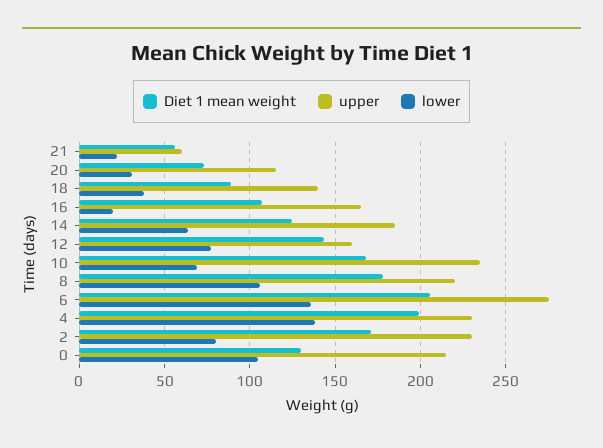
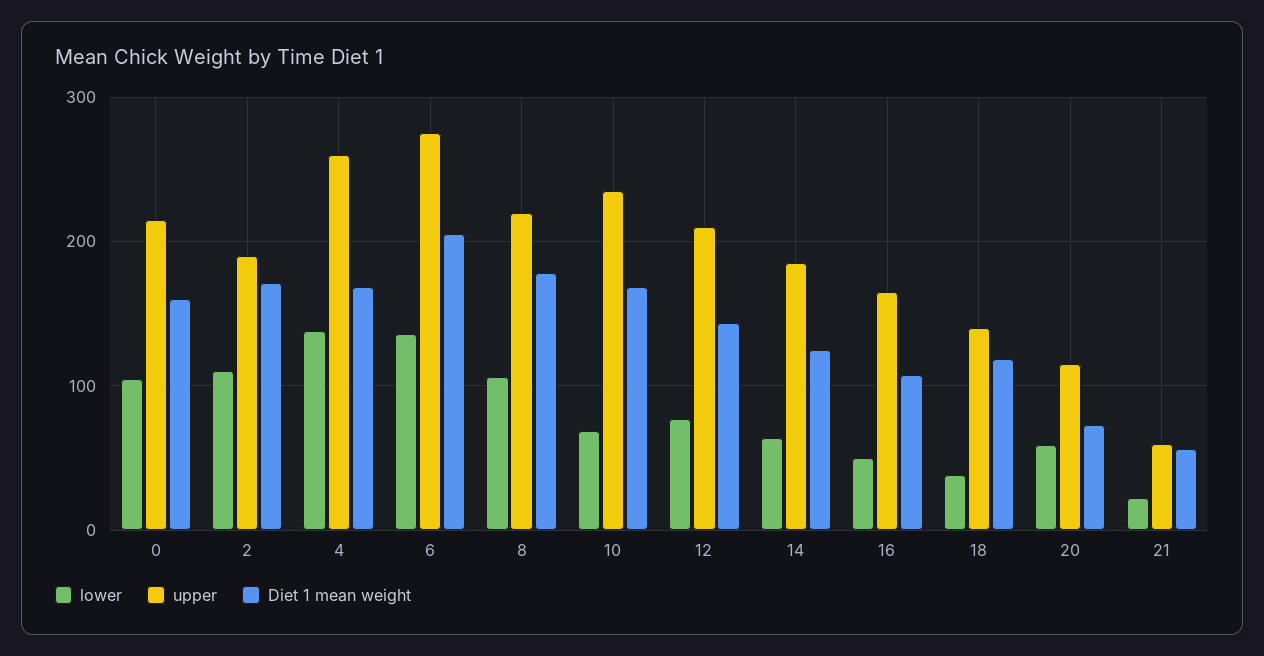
lower, 20: 30 -> 60
Diet 1 mean weight, 18: 90 -> 120
lower, 16: 20 -> 50
upper, 12: 160 -> 210
Diet 1 mean weight, 4: 200 -> 170
upper, 4: 230 -> 260
upper, 2: 230 -> 190
lower, 2: 80 -> 110
Diet 1 mean weight, 0: 130 -> 160

